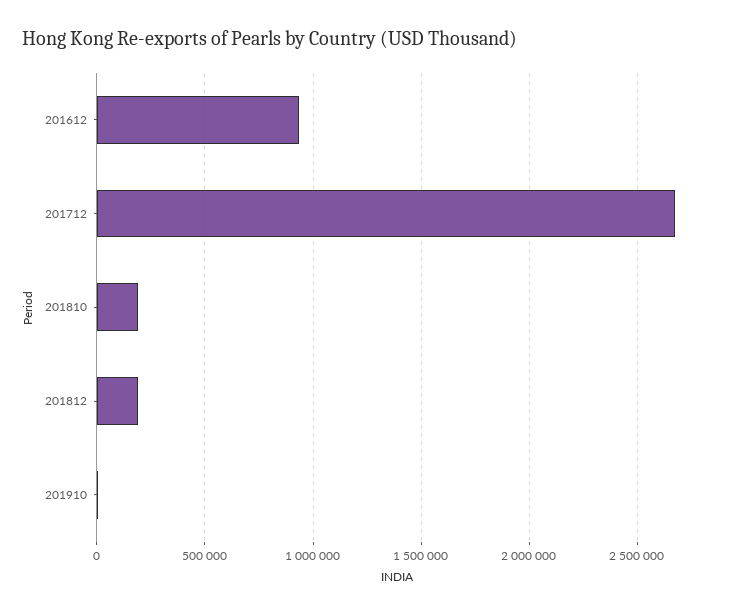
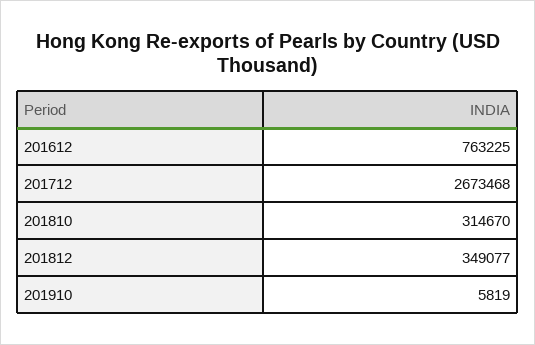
201612: 950000 -> 763225
201810: 200000 -> 314670
201812: 200000 -> 349077

